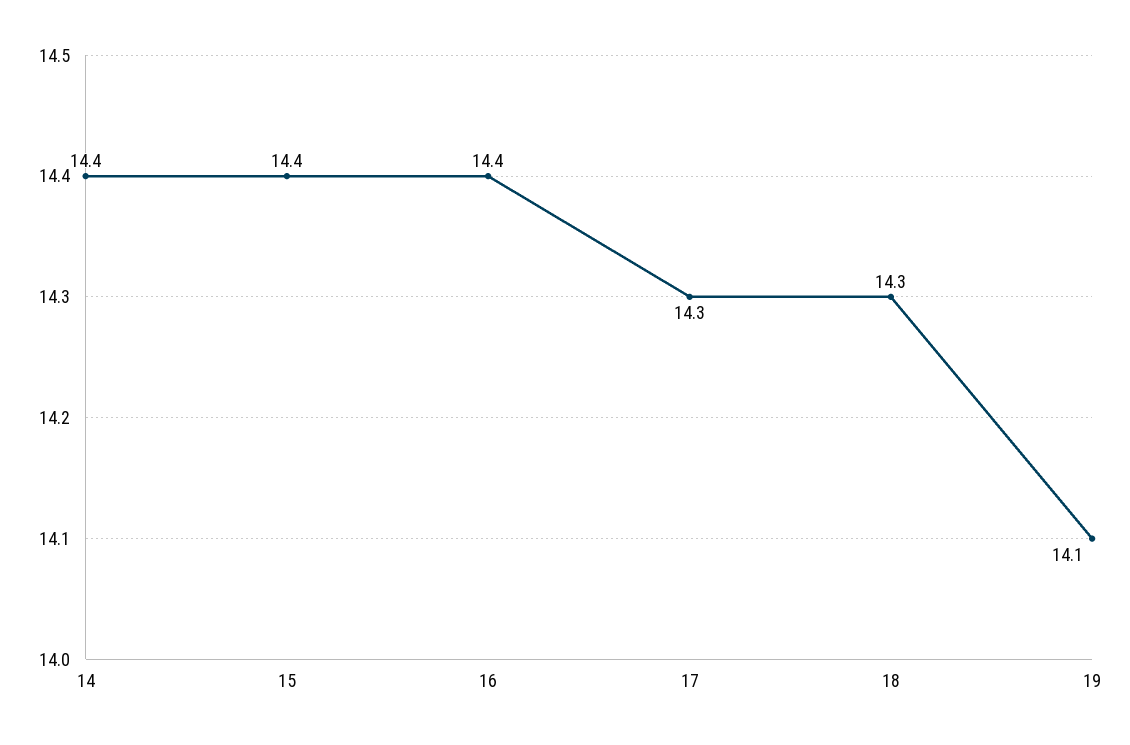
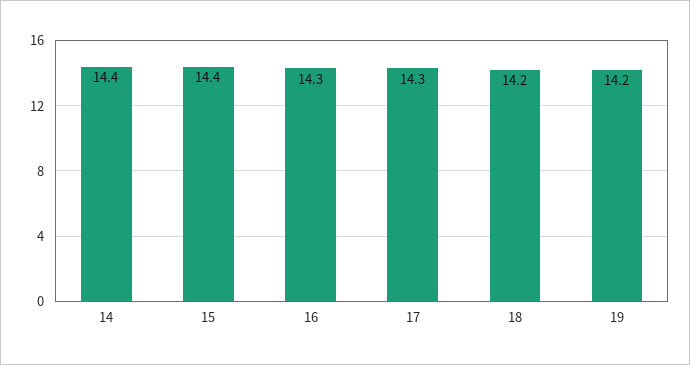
16: 14.4 -> 14.3
18: 14.3 -> 14.2
19: 14.1 -> 14.2

